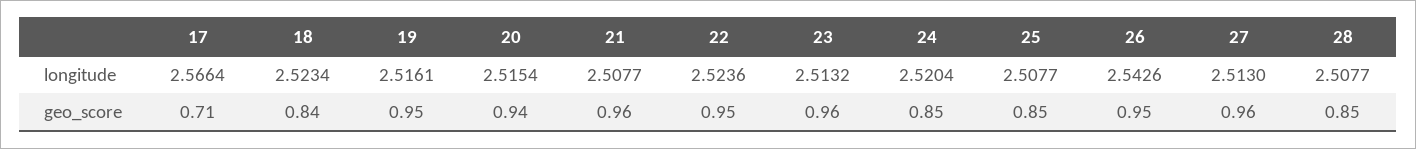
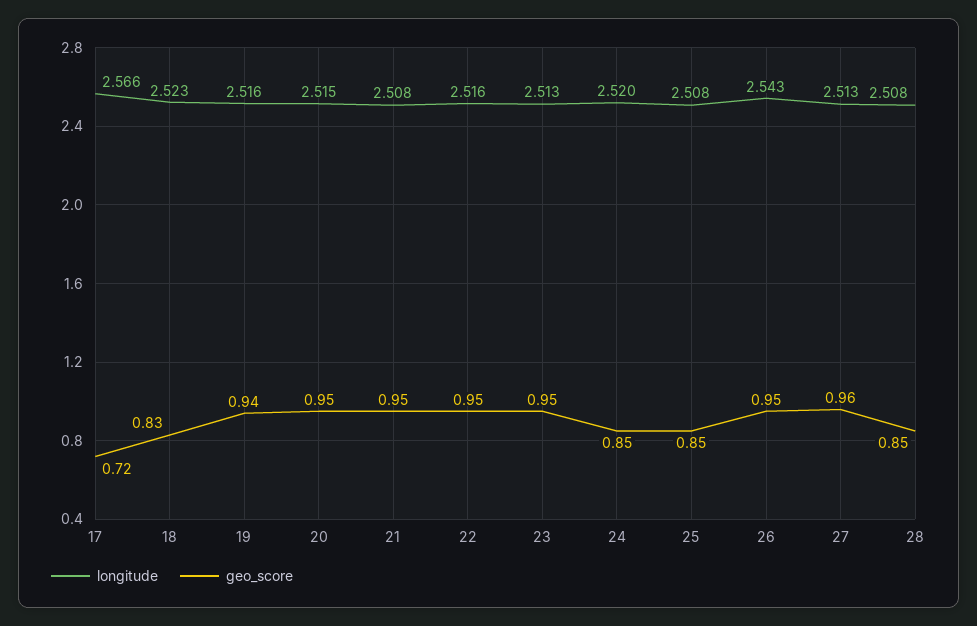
longitude, 22: 2.5236 -> 2.516
geo_score, 17: 0.71 -> 0.72
geo_score, 18: 0.84 -> 0.83
geo_score, 19: 0.95 -> 0.94
geo_score, 20: 0.94 -> 0.95
geo_score, 21: 0.96 -> 0.95
geo_score, 23: 0.96 -> 0.95

